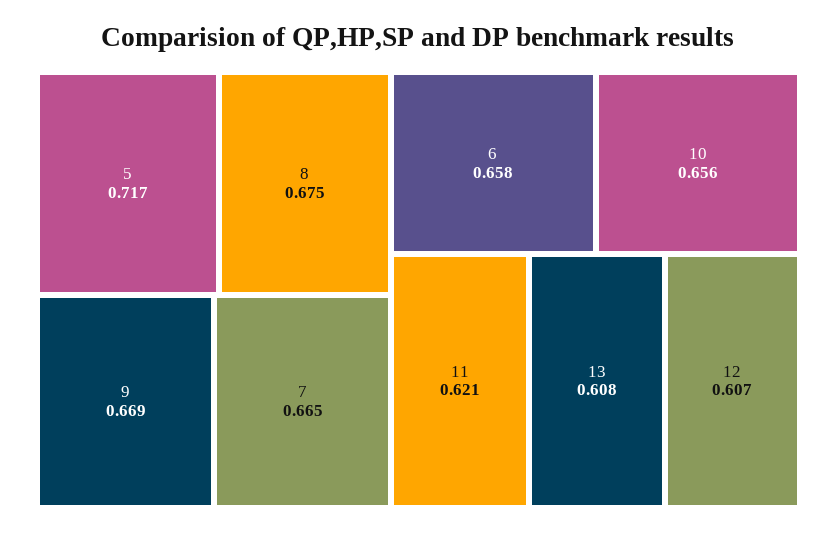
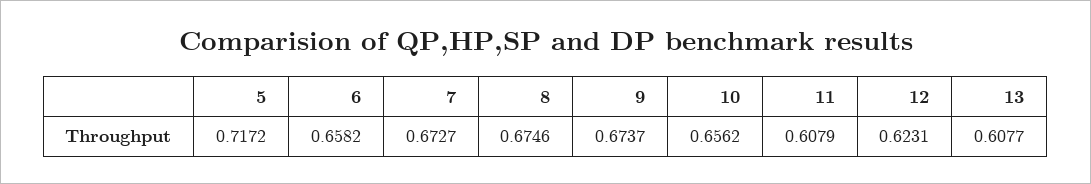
9: 0.669 -> 0.6737
7: 0.665 -> 0.6727
11: 0.621 -> 0.6079
12: 0.607 -> 0.6231

